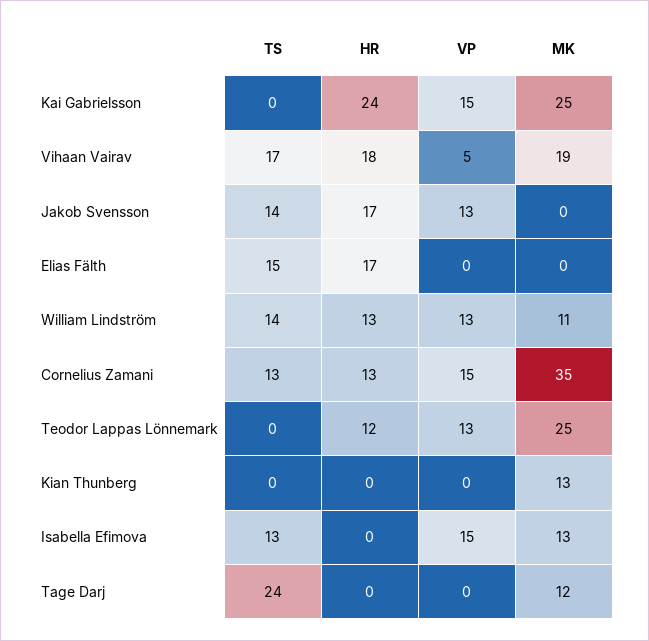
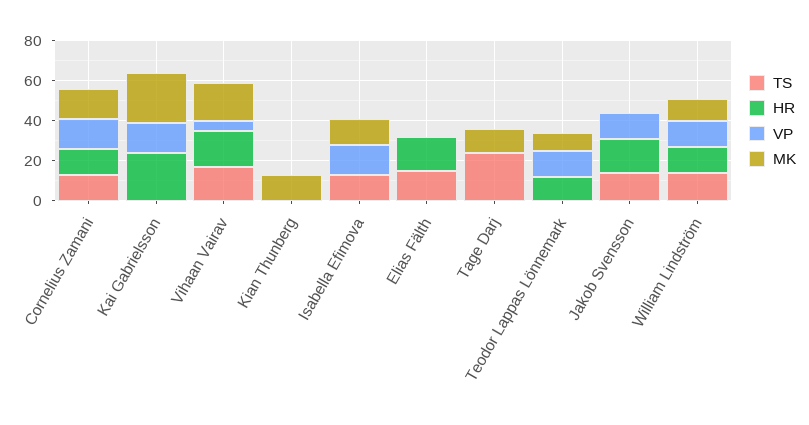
MK, Cornelius Zamani: 35 -> 15
MK, Teodor Lappas Lönnemark: 25 -> 10

